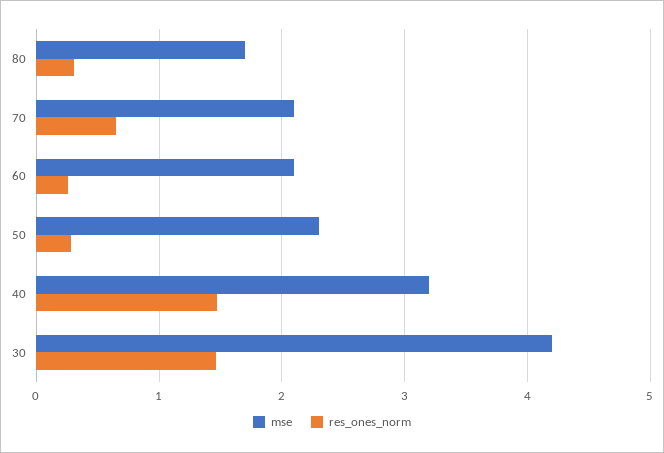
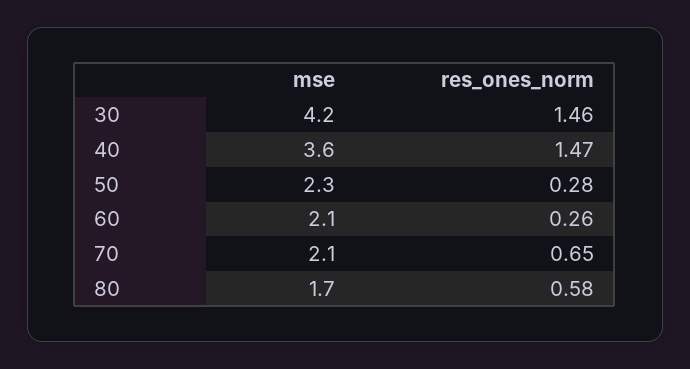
res_ones_norm, 80: 0.3 -> 0.58
mse, 40: 3.2 -> 3.6

